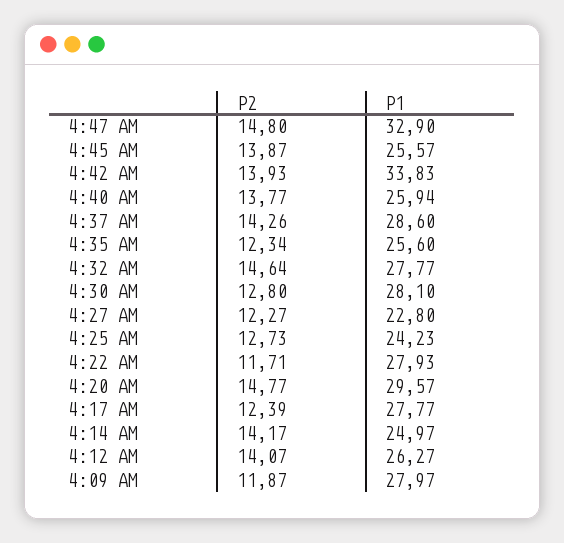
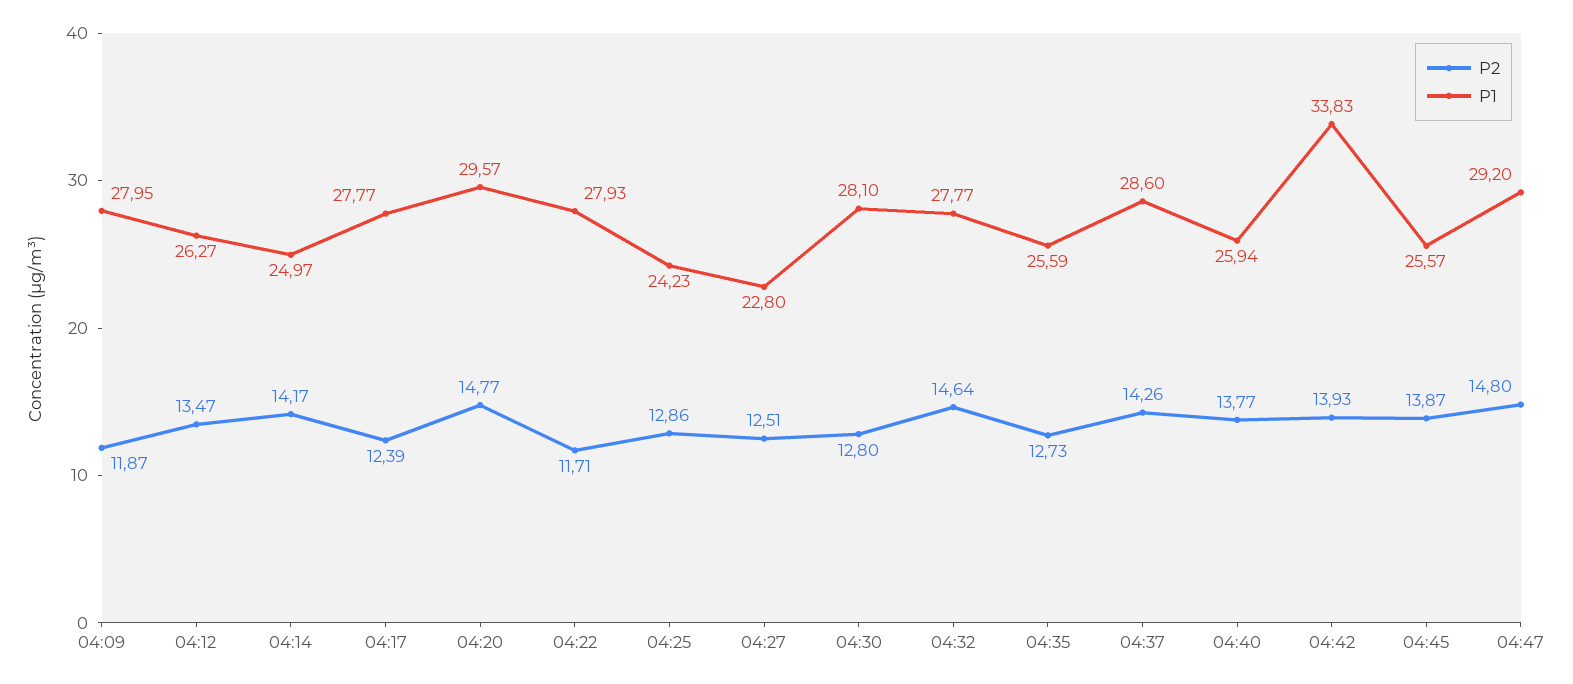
P1, 4:47 AM: 32.9 -> 29.2
P2, 4:35 AM: 12.34 -> 12.73
P1, 4:35 AM: 25.6 -> 25.59
P2, 4:27 AM: 12.27 -> 12.51
P2, 4:25 AM: 12.73 -> 12.86
P2, 4:12 AM: 14.07 -> 13.47
P1, 4:09 AM: 27.97 -> 27.95

